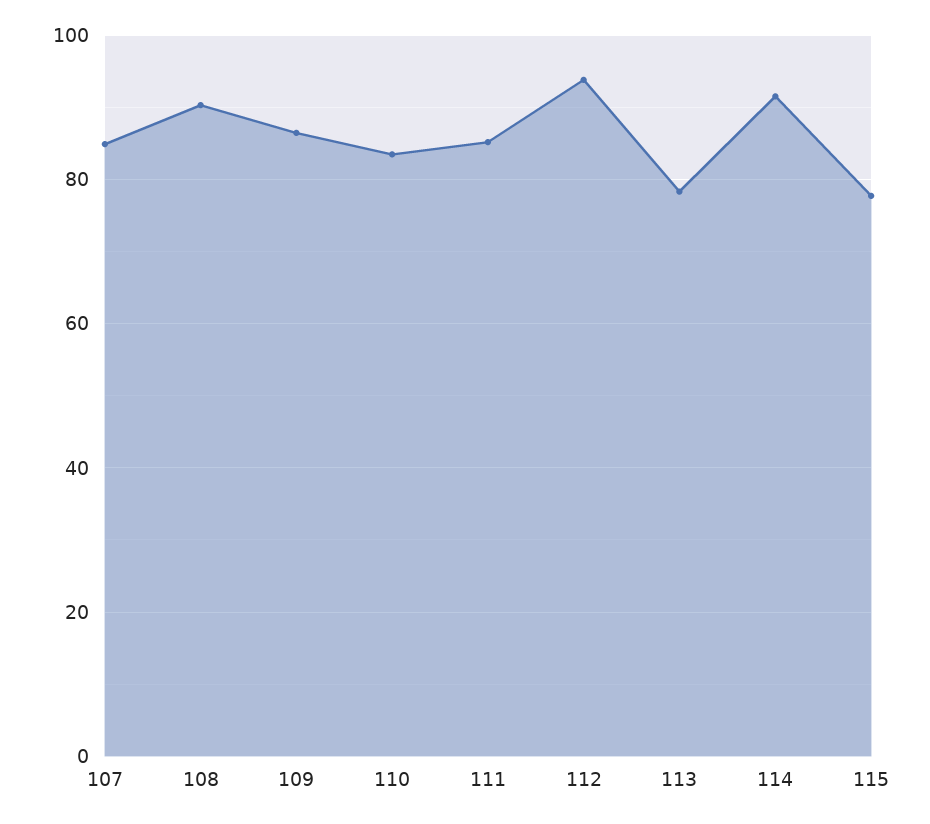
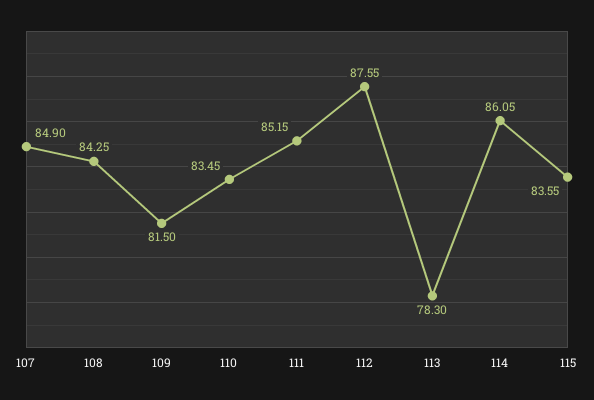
108: 90 -> 84.25
109: 86 -> 81.5
112: 94 -> 87.55
114: 92 -> 86.05
115: 78 -> 83.55

